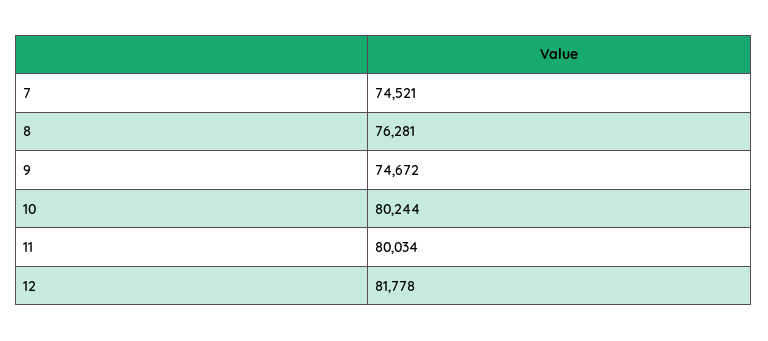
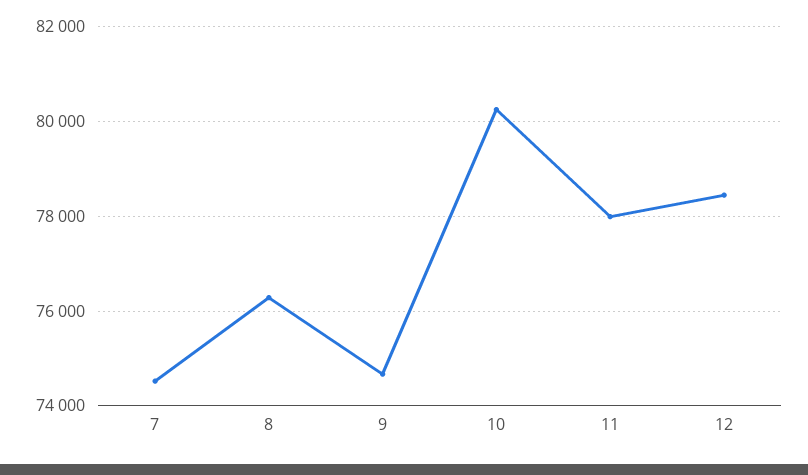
11: 80034 -> 78000
12: 81778 -> 78400

